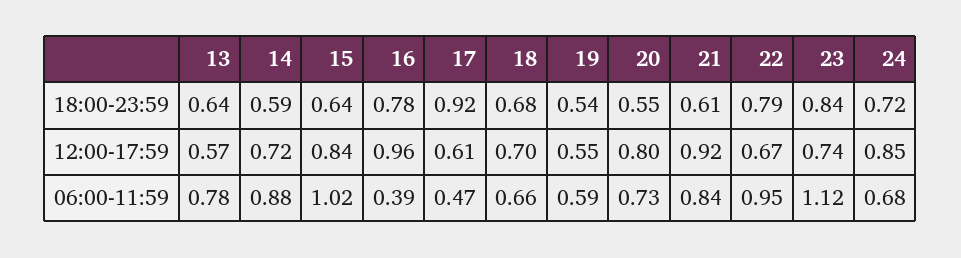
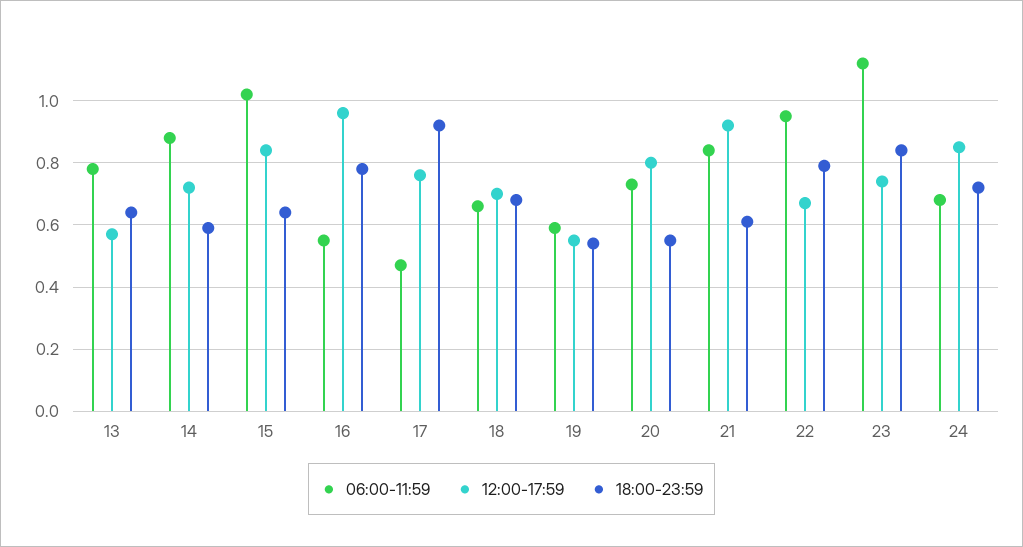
12:00-17:59, 17: 0.61 -> 0.75
06:00-11:59, 16: 0.39 -> 0.55

